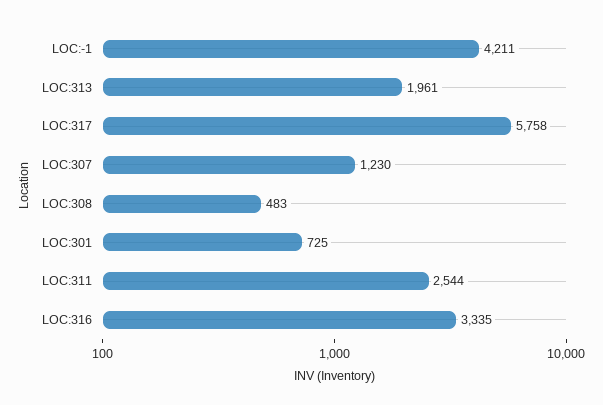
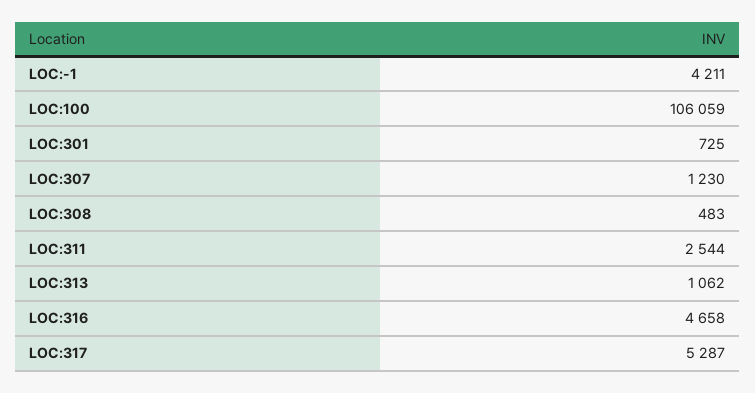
LOC:313: 1961 -> 1062
LOC:317: 5758 -> 5287
LOC:316: 3335 -> 4658
LOC:100: none -> 106059

